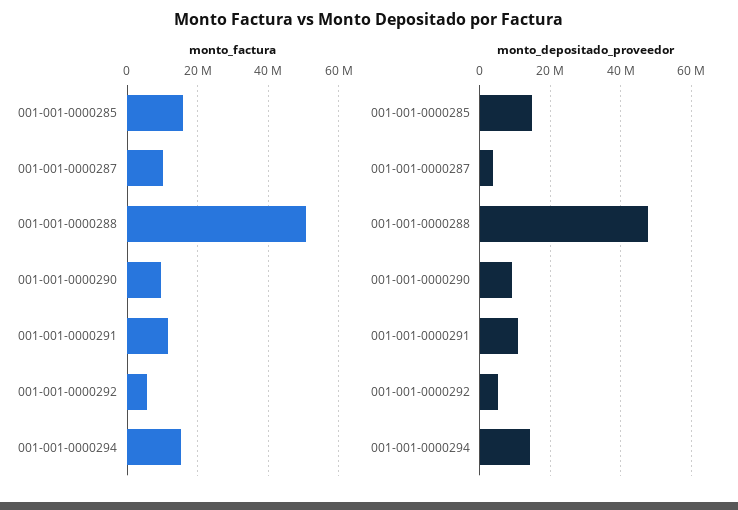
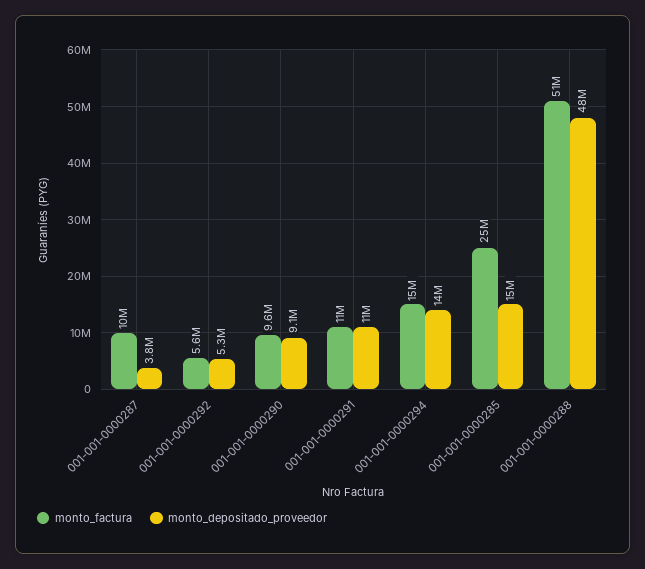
monto_factura, 001-001-0000285: 16000000 -> 25000000

